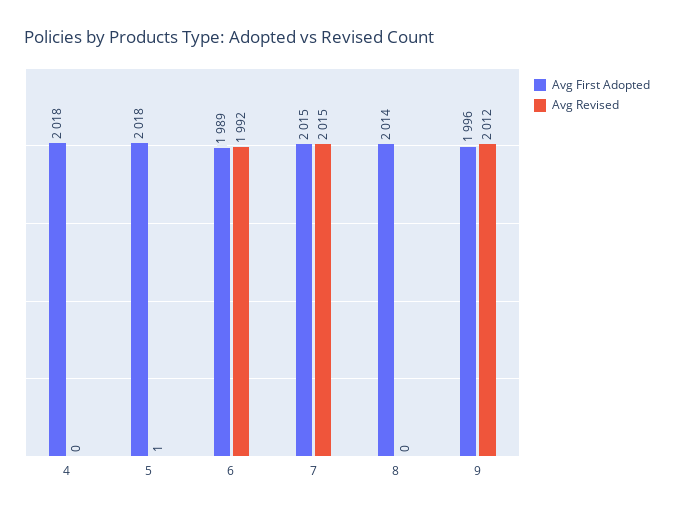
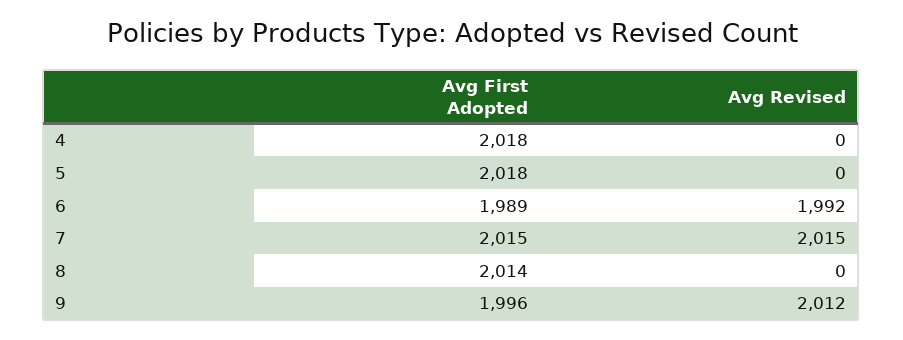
Avg Revised, 5: 1 -> 0

